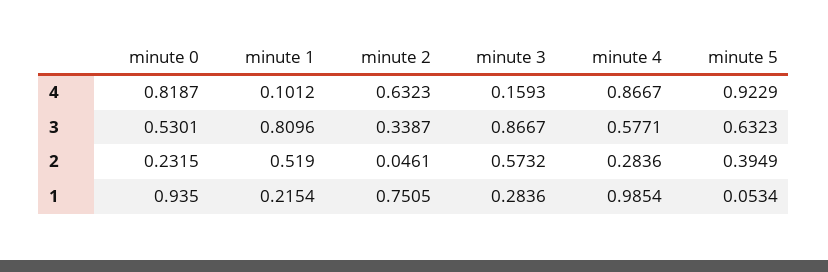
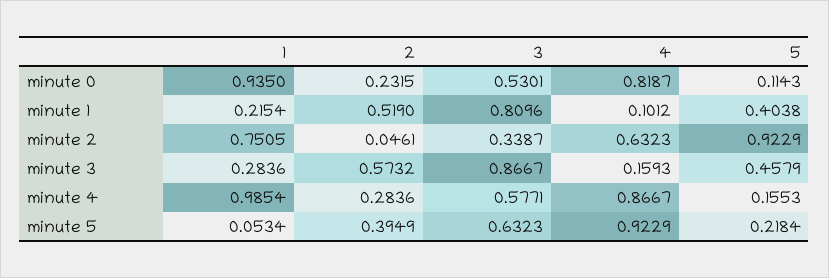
minute 0, 5: none -> 0.1143
minute 1, 5: none -> 0.4038
minute 2, 5: none -> 0.9229
minute 3, 5: none -> 0.4579
minute 4, 5: none -> 0.1553
minute 5, 5: none -> 0.2184

